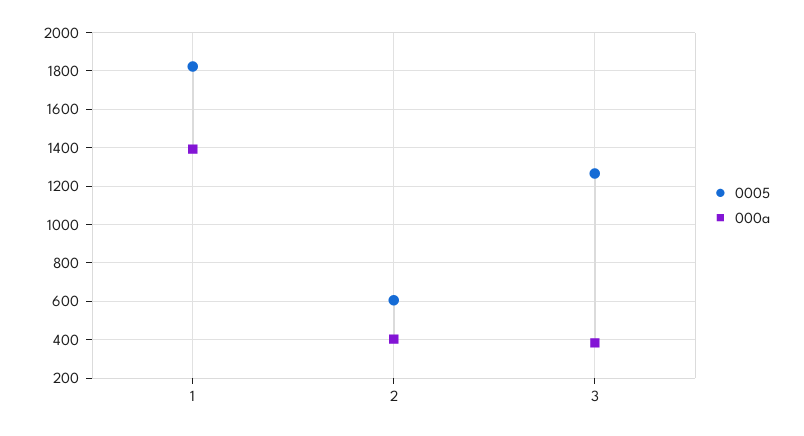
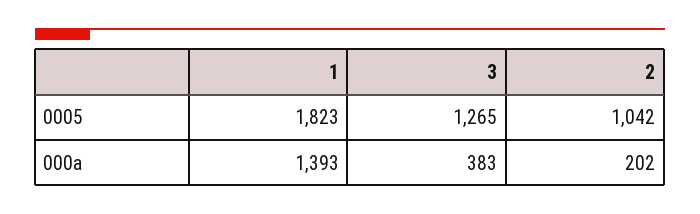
0005, 2: 600 -> 1042
000a, 2: 400 -> 202

